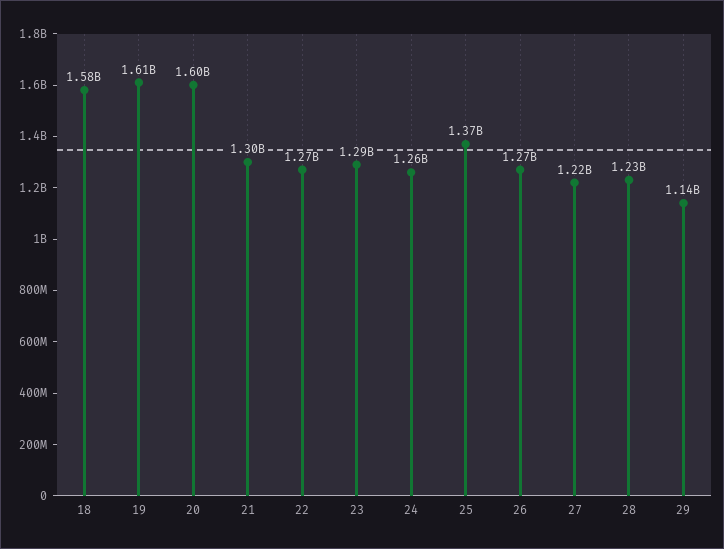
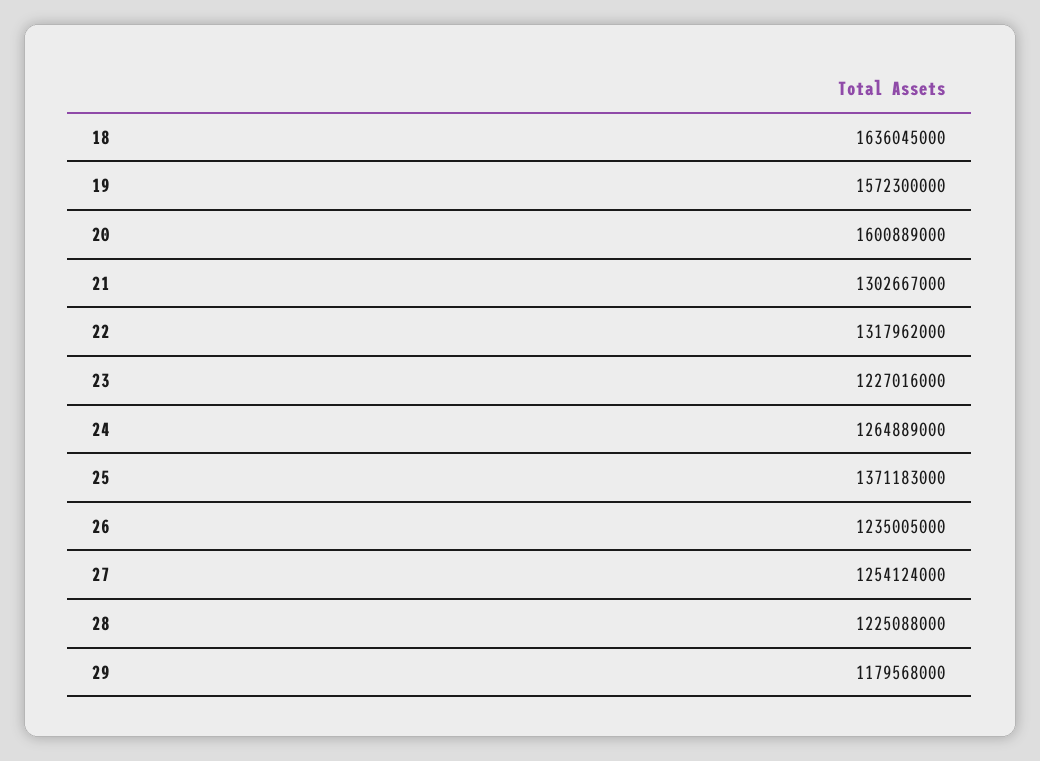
18: 1580000000 -> 1636045000
19: 1610000000 -> 1572300000
22: 1270000000 -> 1317962000
23: 1290000000 -> 1227016000
26: 1270000000 -> 1235005000
27: 1220000000 -> 1254124000
29: 1140000000 -> 1179568000

